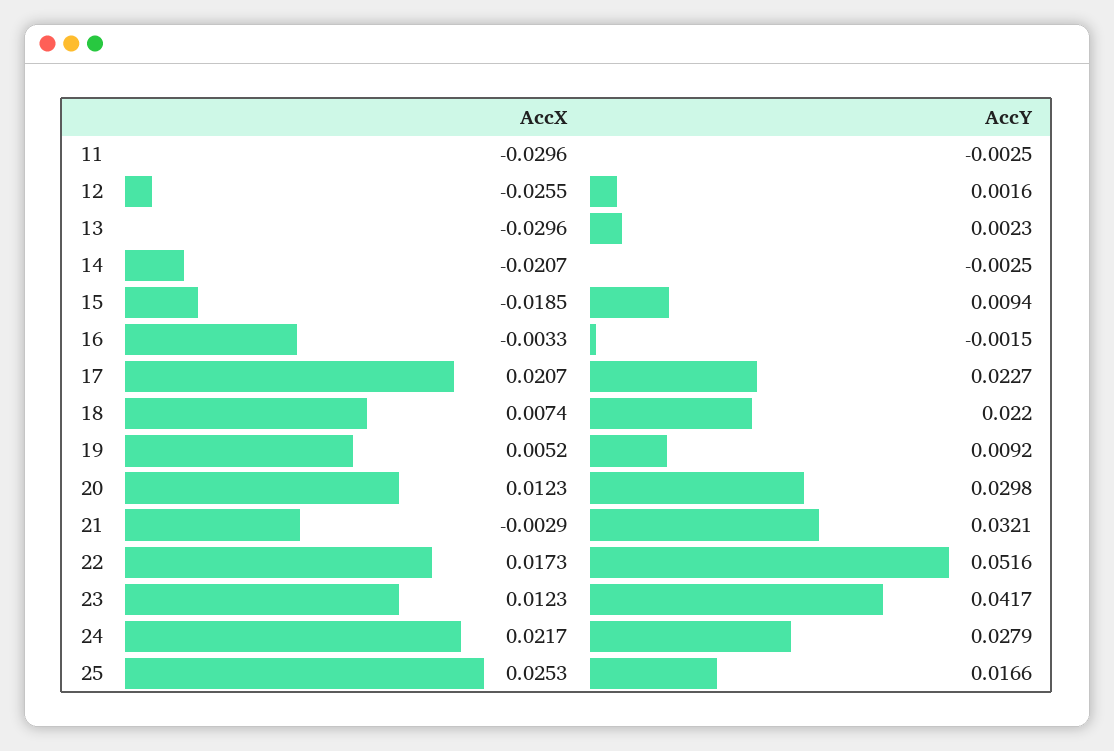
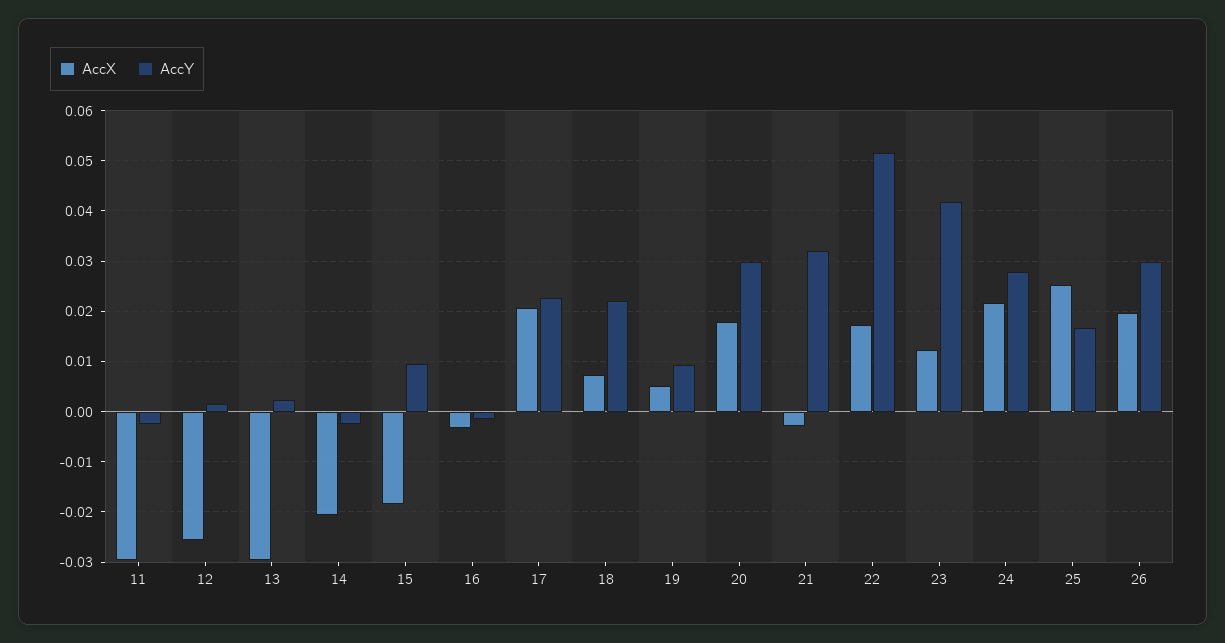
AccX, 20: 0.0123 -> 0.018
AccX, 26: none -> 0.02
AccY, 26: none -> 0.03

